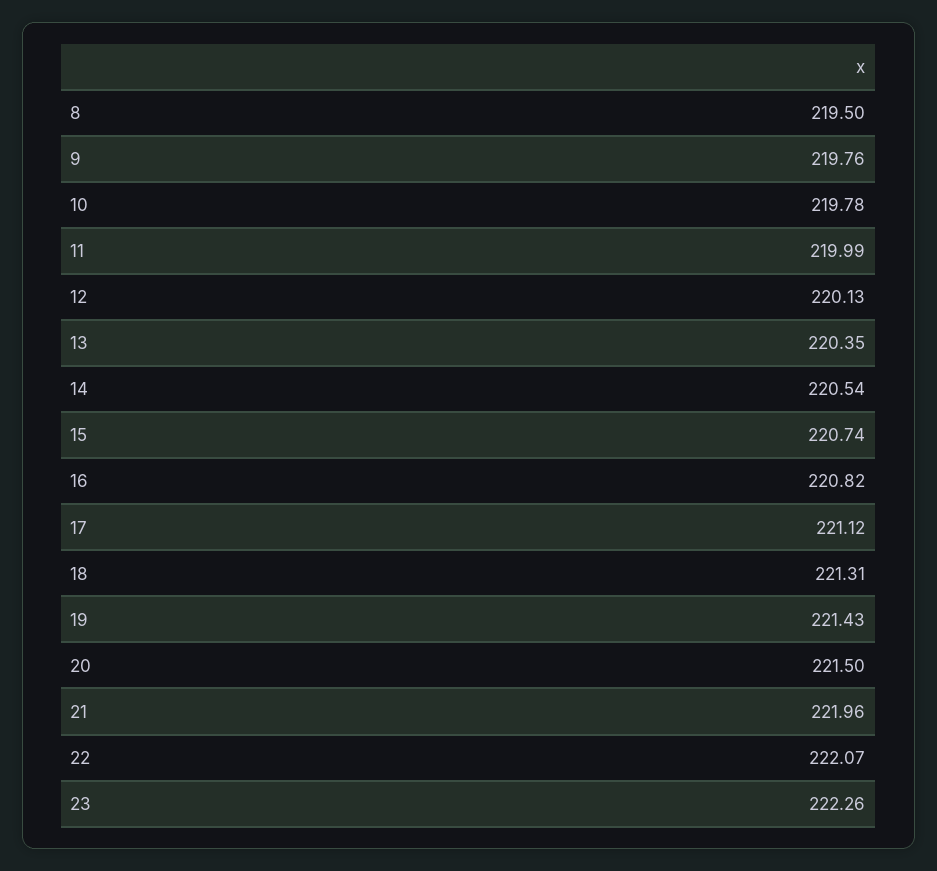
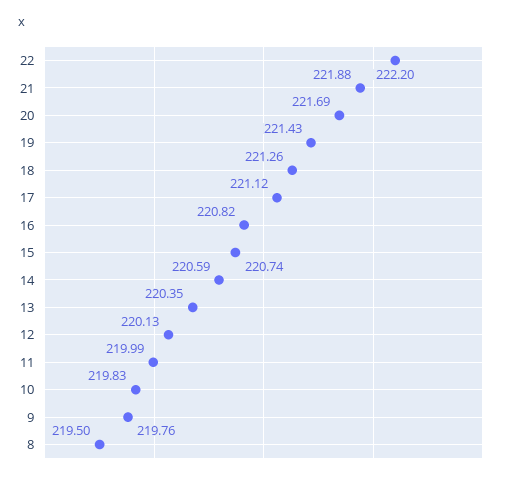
10: 219.78 -> 219.83
14: 220.54 -> 220.59
18: 221.31 -> 221.26
20: 221.5 -> 221.69
21: 221.96 -> 221.88
22: 222.07 -> 222.2
23: 222.26 -> none

